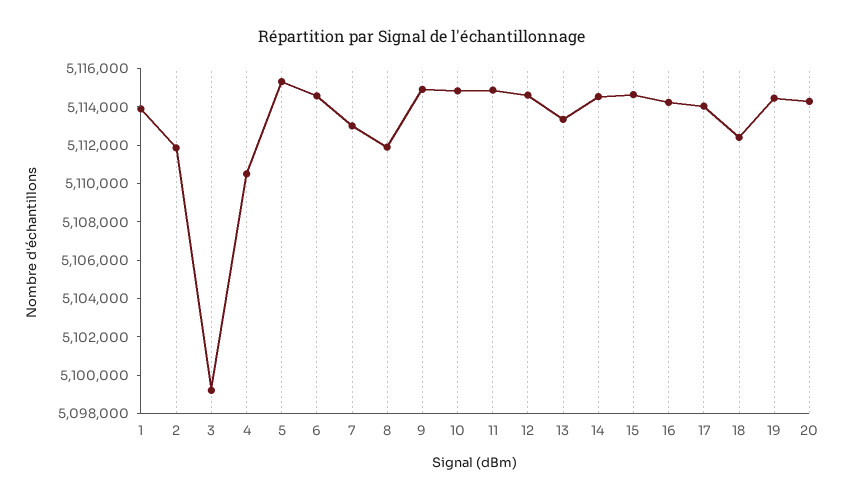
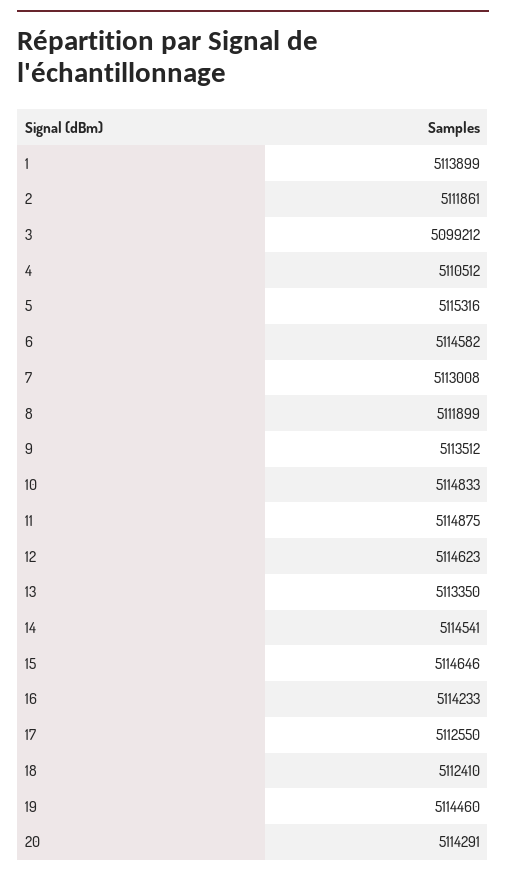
9: 5115000 -> 5113512
17: 5114000 -> 5112550

